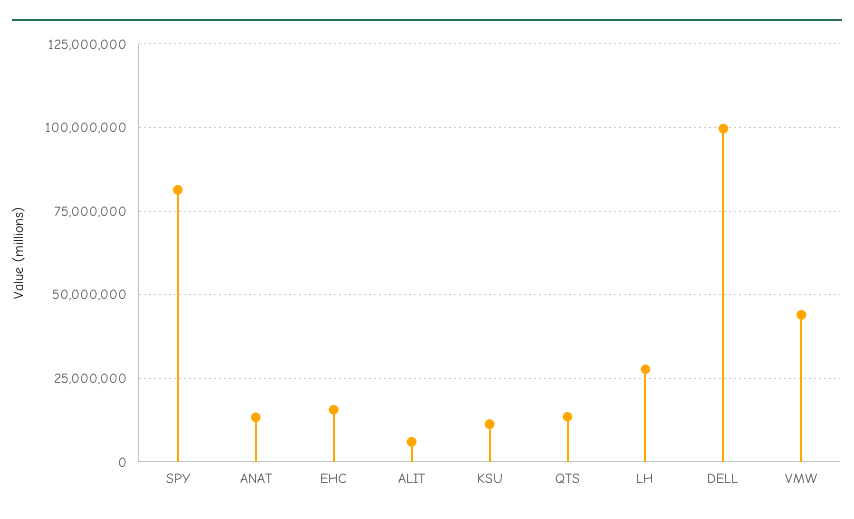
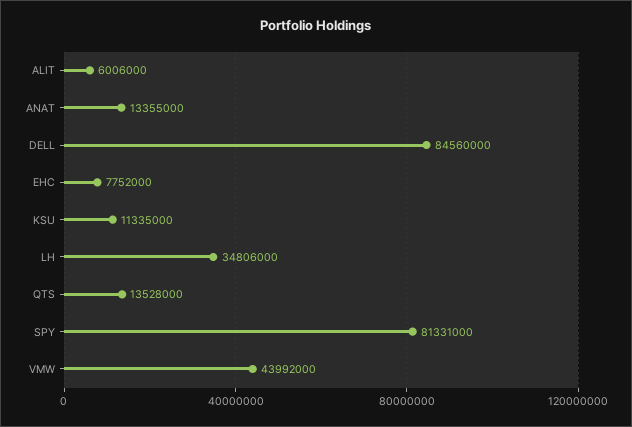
EHC: 15000000 -> 7752000
LH: 27500000 -> 34806000
DELL: 100000000 -> 84560000

